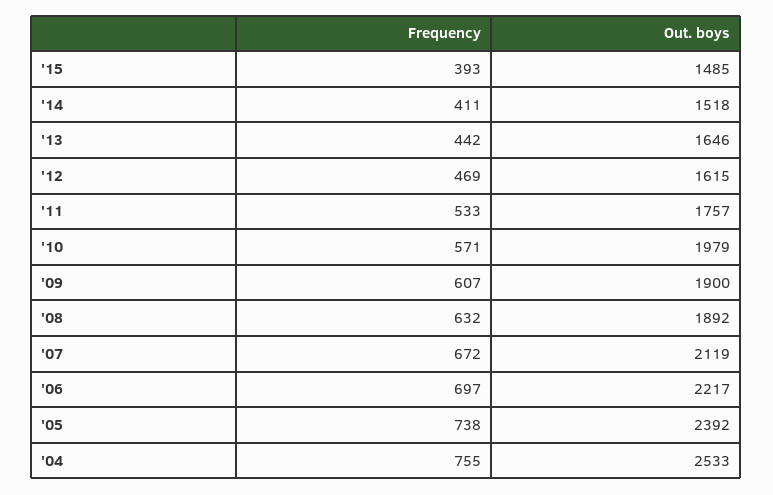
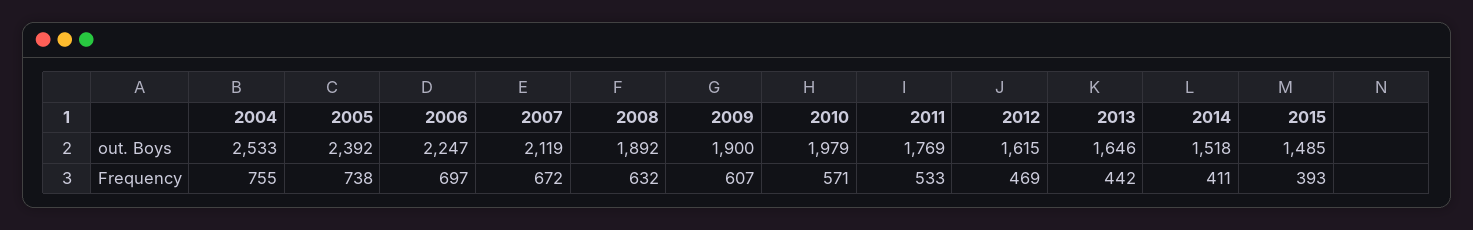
Out. boys, '11: 1757 -> 1769
Out. boys, '06: 2217 -> 2247

